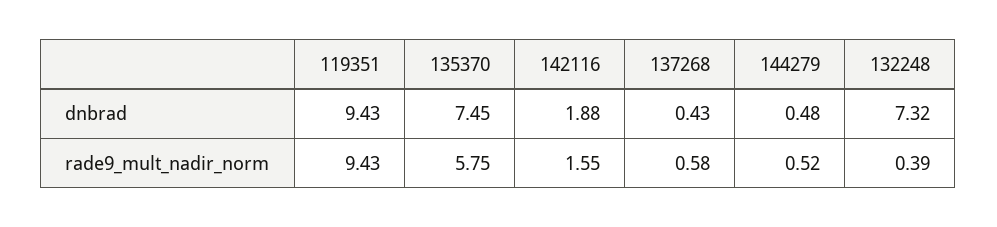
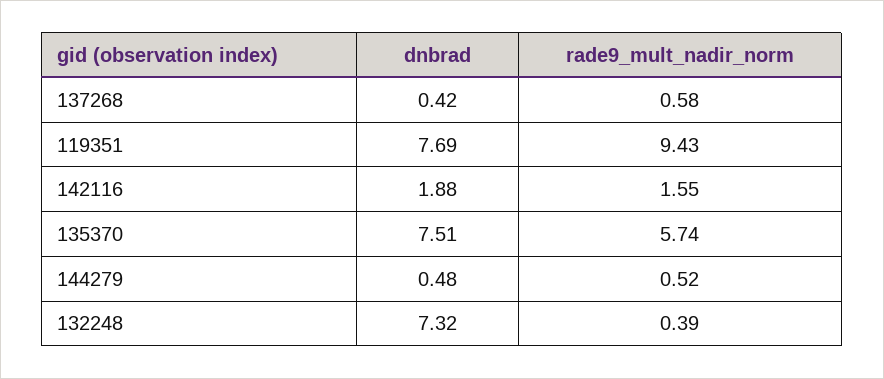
119351, dnbrad: 9.43 -> 7.69
135370, dnbrad: 7.45 -> 7.51
137268, dnbrad: 0.43 -> 0.42
135370, rade9_mult_nadir_norm: 5.75 -> 5.74

